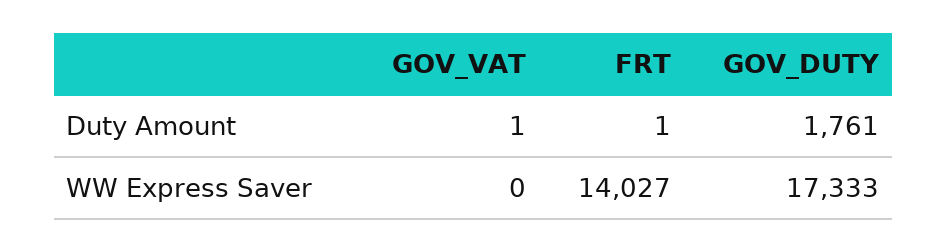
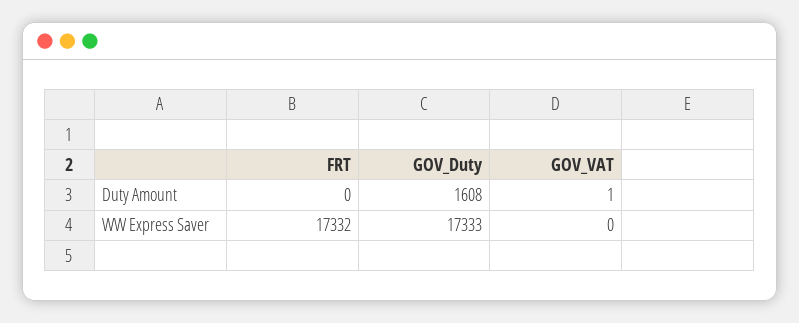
FRT, Duty Amount: 1 -> 0
GOV_DUTY, Duty Amount: 1761 -> 1608
FRT, WW Express Saver: 14027 -> 17332

